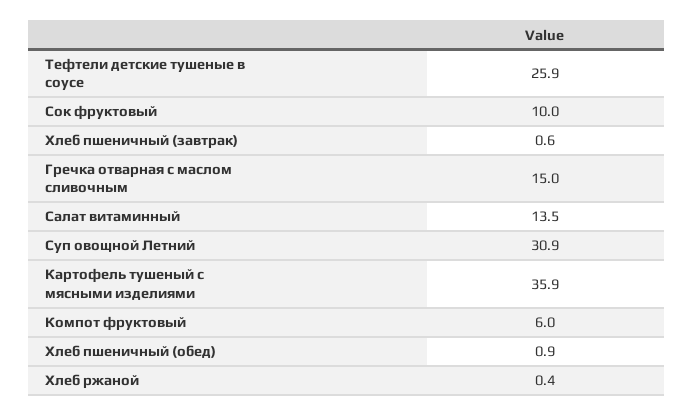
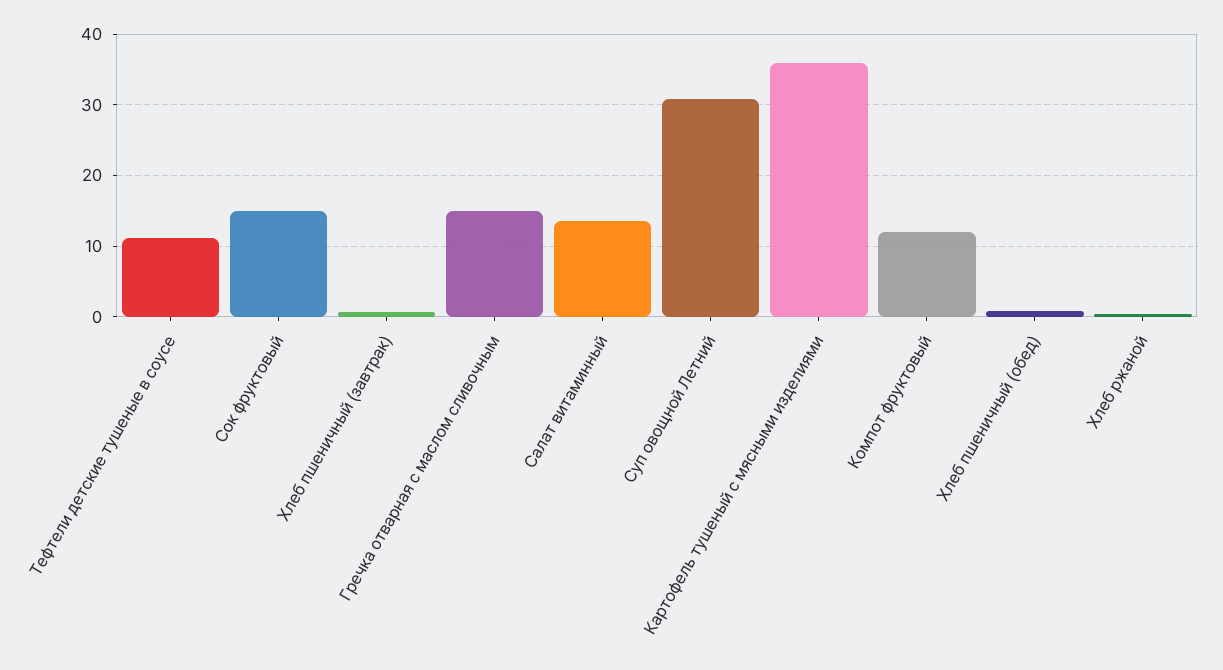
Тефтели детские тушеные в соусе: 25.9 -> 11
Сок фруктовый: 10 -> 15
Компот фруктовый: 6 -> 12

